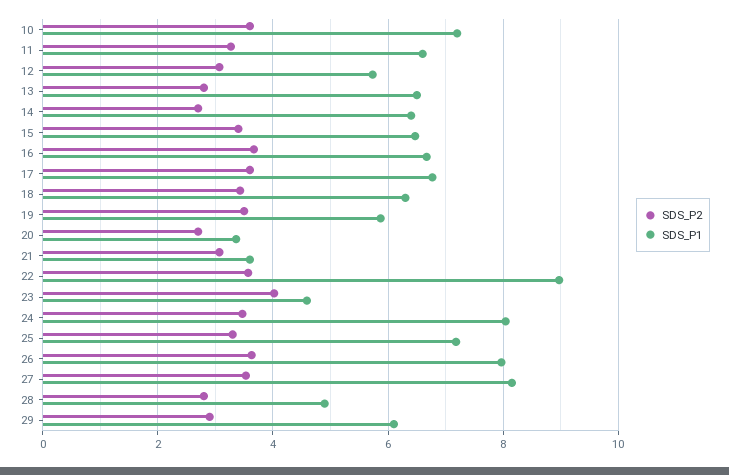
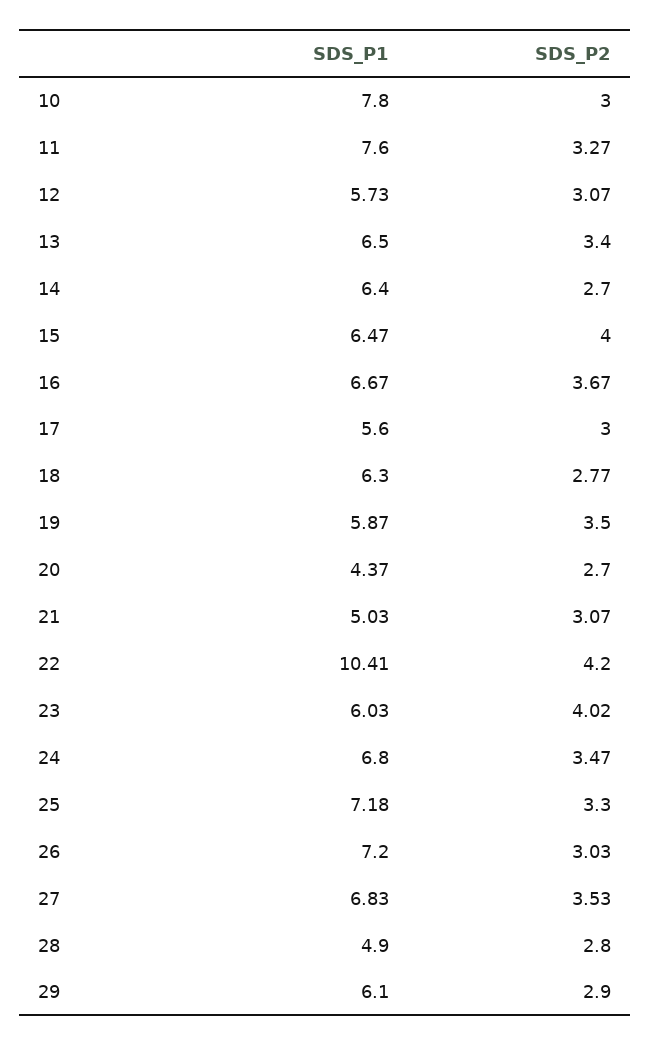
SDS_P2, 10: 3.6 -> 3
SDS_P1, 10: 7.2 -> 7.8
SDS_P1, 11: 6.6 -> 7.6
SDS_P2, 13: 2.8 -> 3.4
SDS_P2, 15: 3.4 -> 4
SDS_P2, 17: 3.6 -> 3
SDS_P1, 17: 6.8 -> 5.6
SDS_P2, 18: 3.4 -> 2.77
SDS_P1, 20: 3.4 -> 4.37
SDS_P1, 21: 3.6 -> 5.03
SDS_P2, 22: 3.6 -> 4.2
SDS_P1, 22: 9 -> 10.41
SDS_P1, 23: 4.6 -> 6.03
SDS_P1, 24: 8 -> 6.8
SDS_P2, 26: 3.6 -> 3.03
SDS_P1, 26: 8 -> 7.2
SDS_P1, 27: 8.2 -> 6.83

